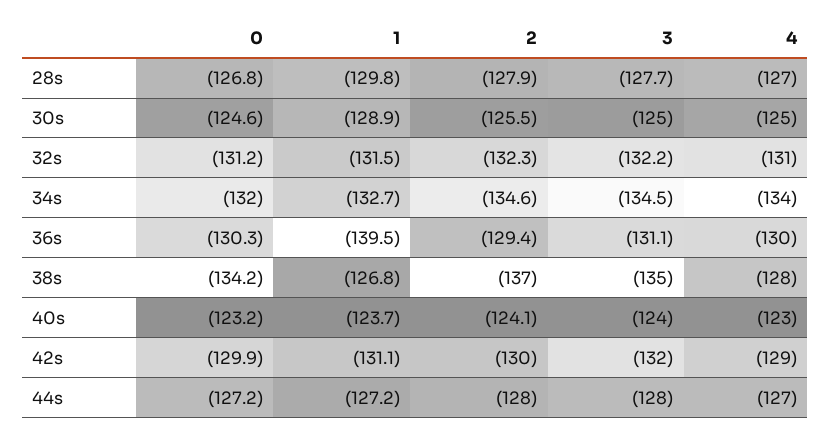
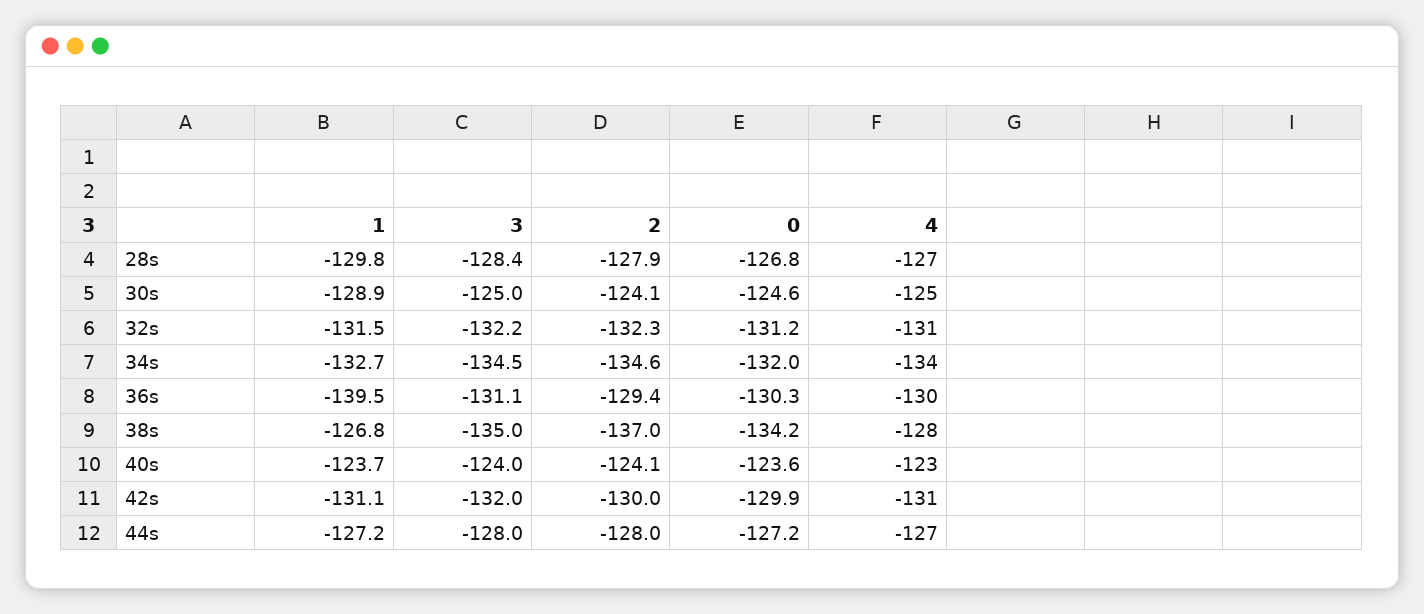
3, 28s: -127.7 -> -128.4
2, 30s: -125.5 -> -124.1
0, 40s: -123.2 -> -123.6
4, 42s: -129 -> -131

